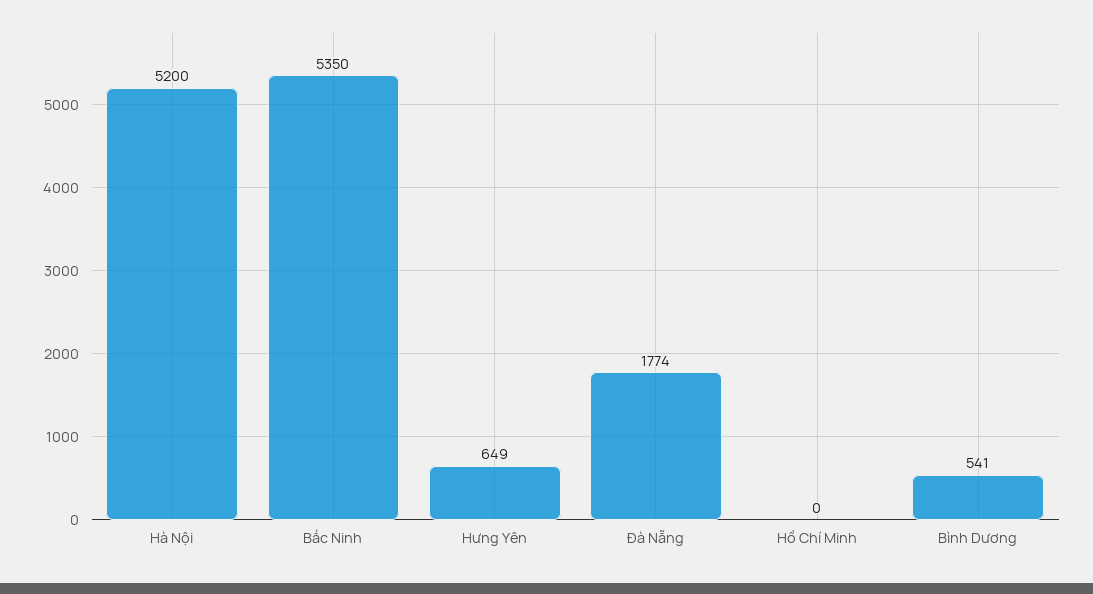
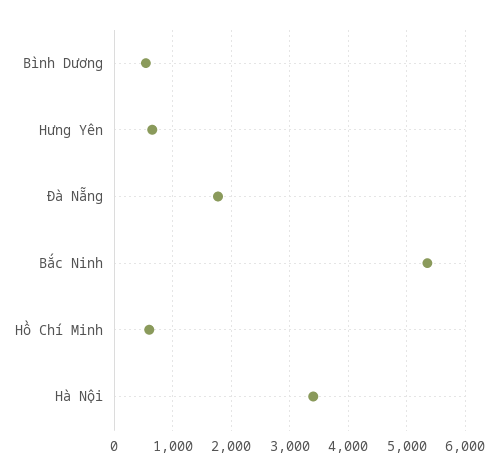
Hà Nội: 5200 -> 3400
Hồ Chí Minh: 0 -> 600

